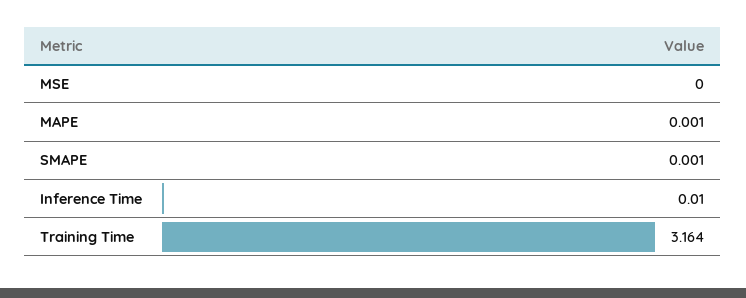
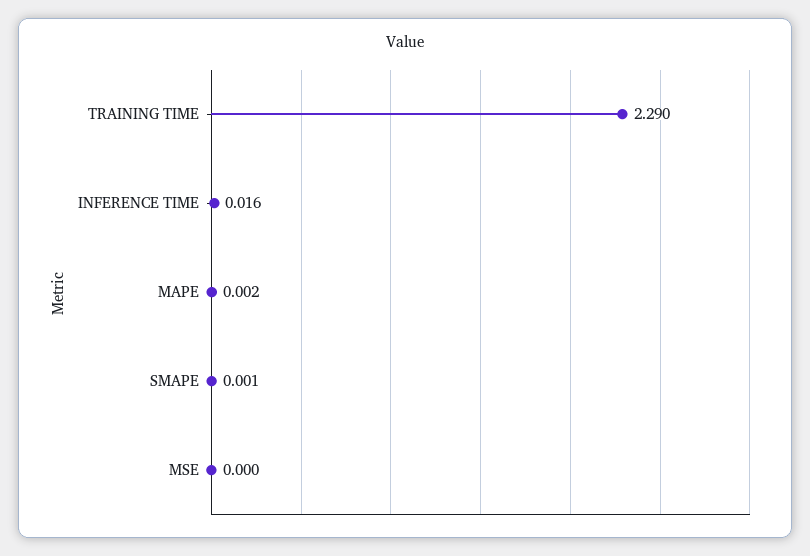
MAPE: 0.001 -> 0.002
Inference Time: 0.01 -> 0.016
Training Time: 3.164 -> 2.29

